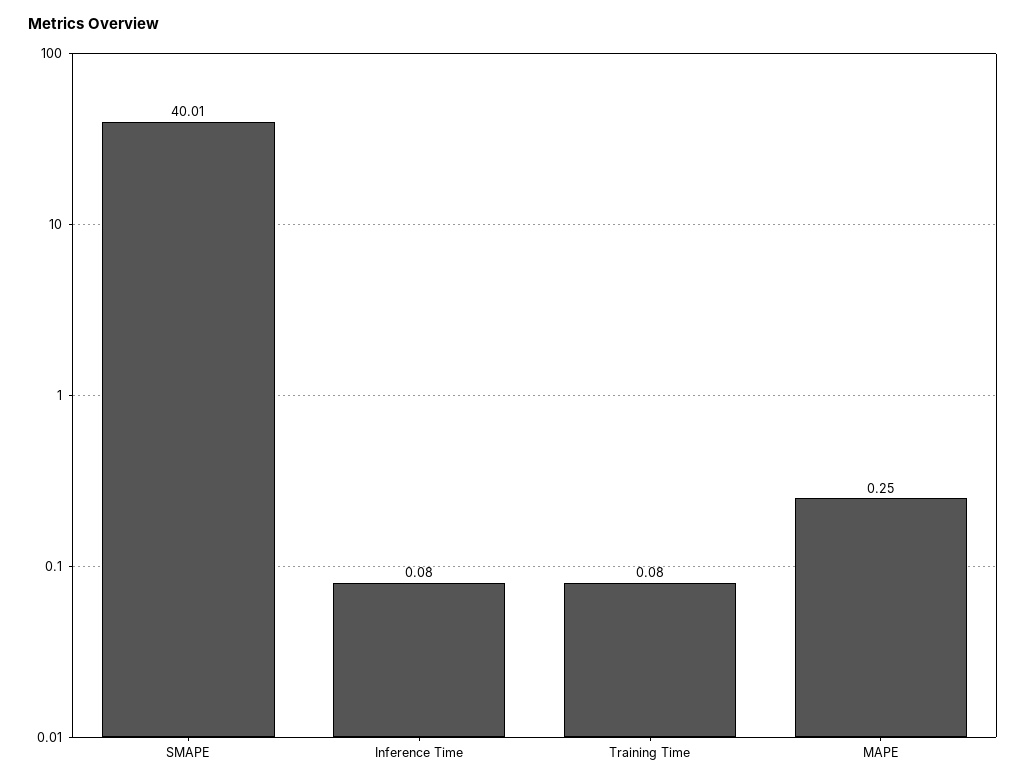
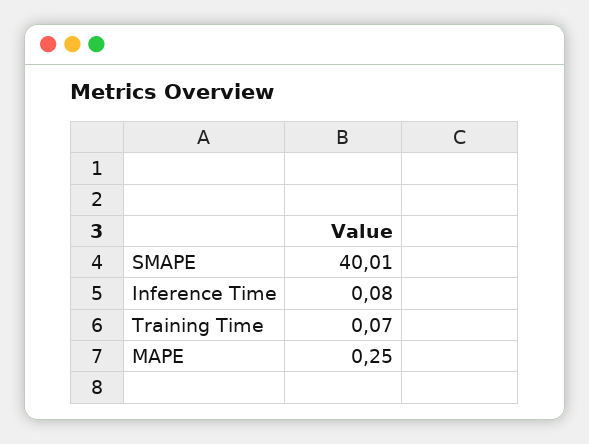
Training Time: 0.08 -> 0.07

